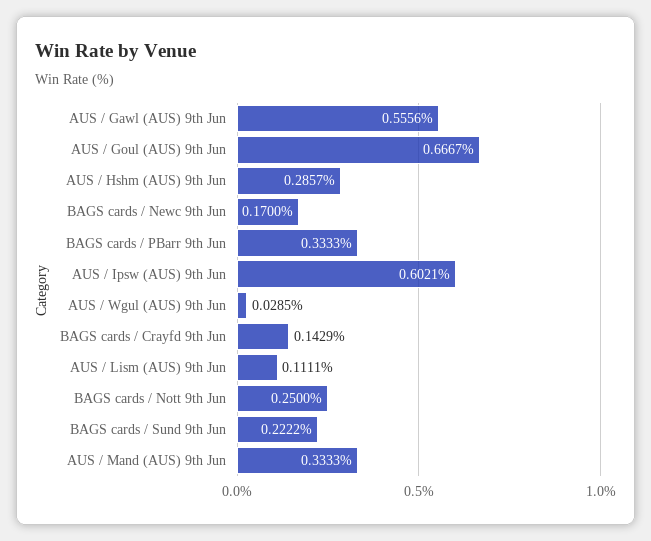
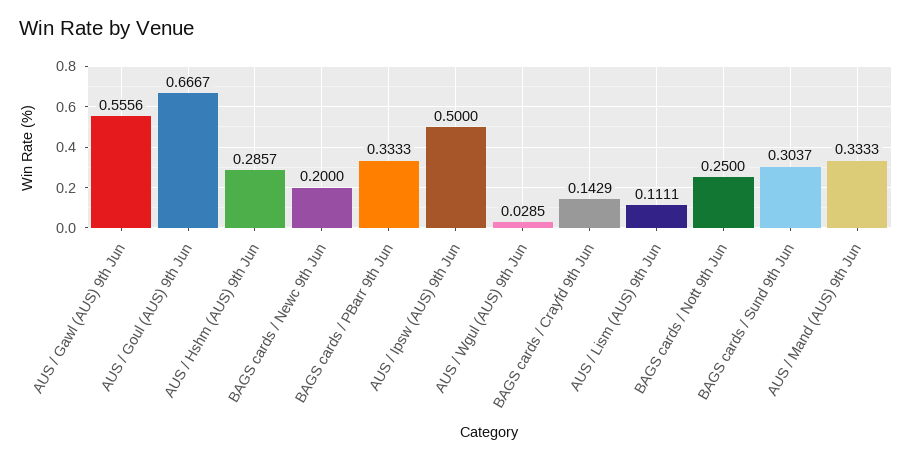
BAGS cards / Newc 9th Jun: 0.17 -> 0.2
AUS / Ipsw (AUS) 9th Jun: 0.6021 -> 0.5
BAGS cards / Sund 9th Jun: 0.2222 -> 0.3037

